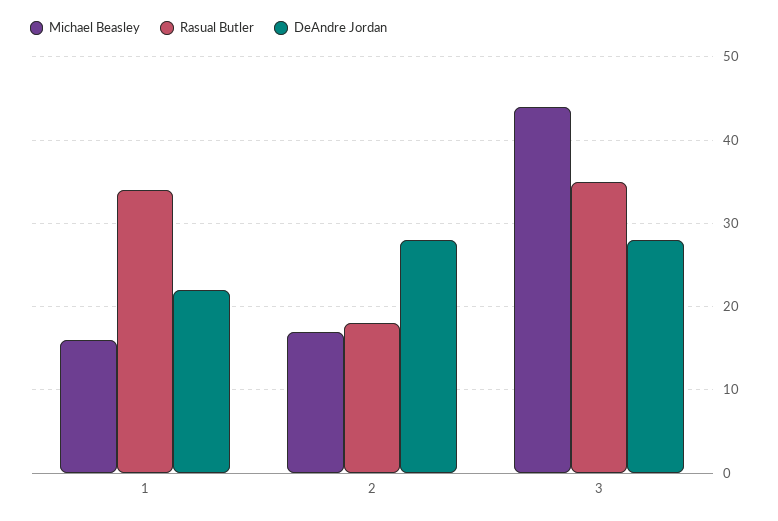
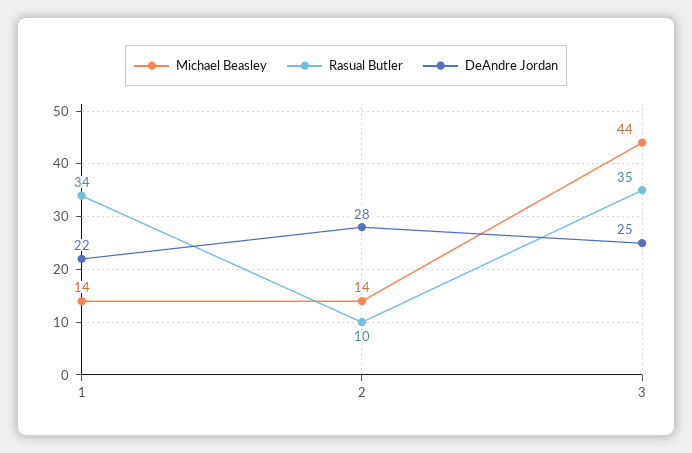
Michael Beasley, 1: 16 -> 14
Michael Beasley, 2: 17 -> 14
Rasual Butler, 2: 18 -> 10
DeAndre Jordan, 3: 28 -> 25

